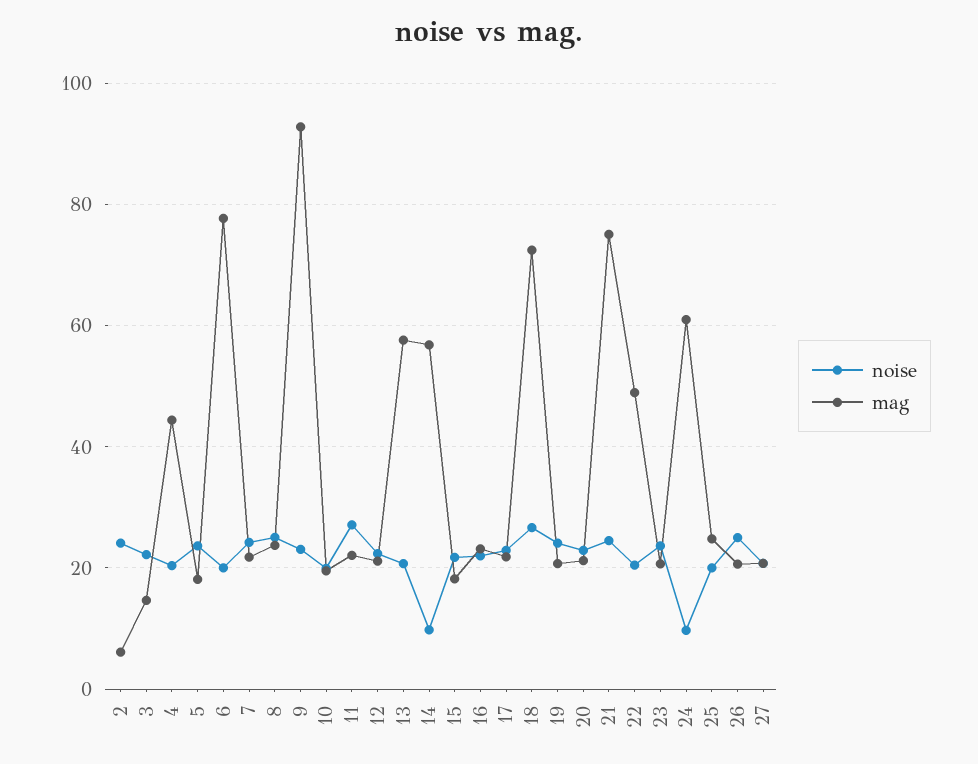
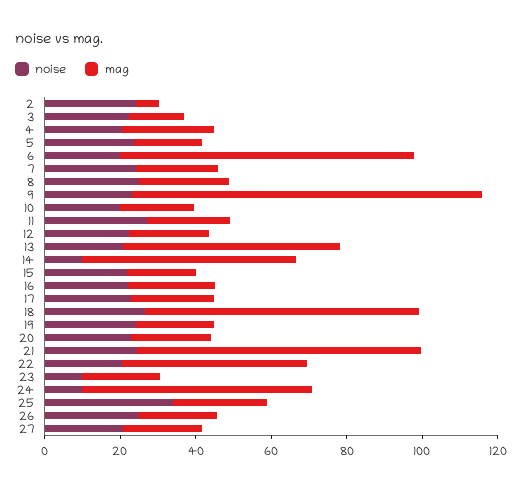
mag, 4: 44 -> 25
noise, 23: 24 -> 10
noise, 25: 20 -> 35

